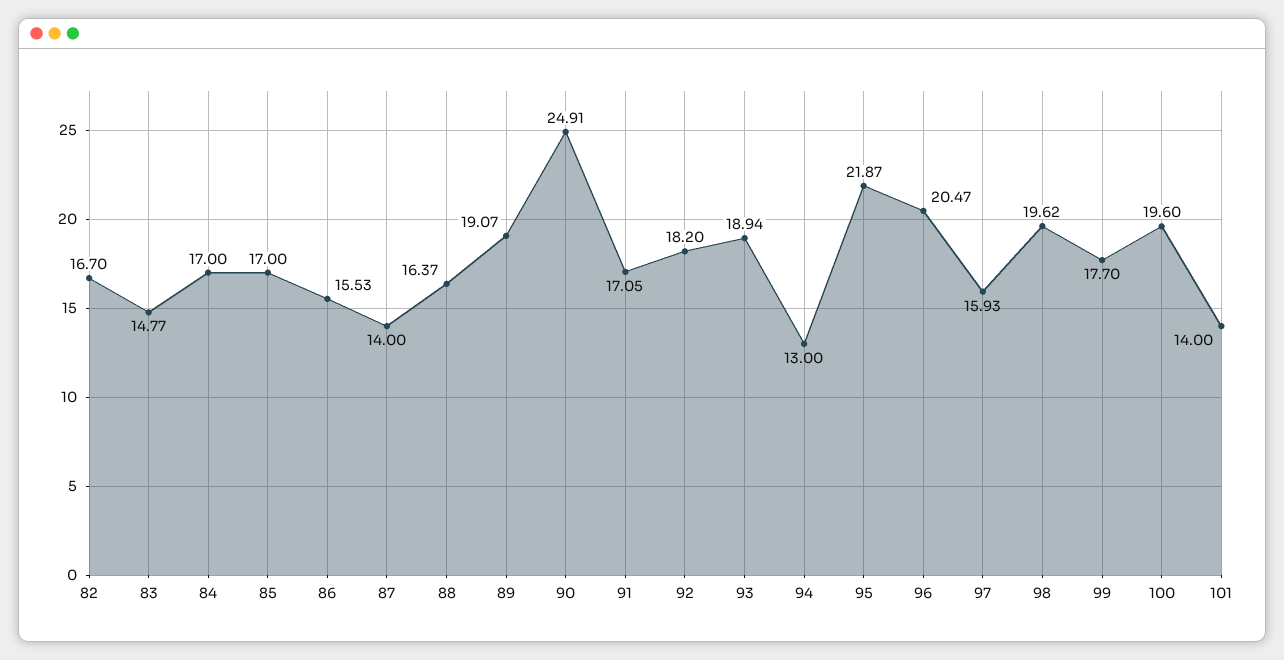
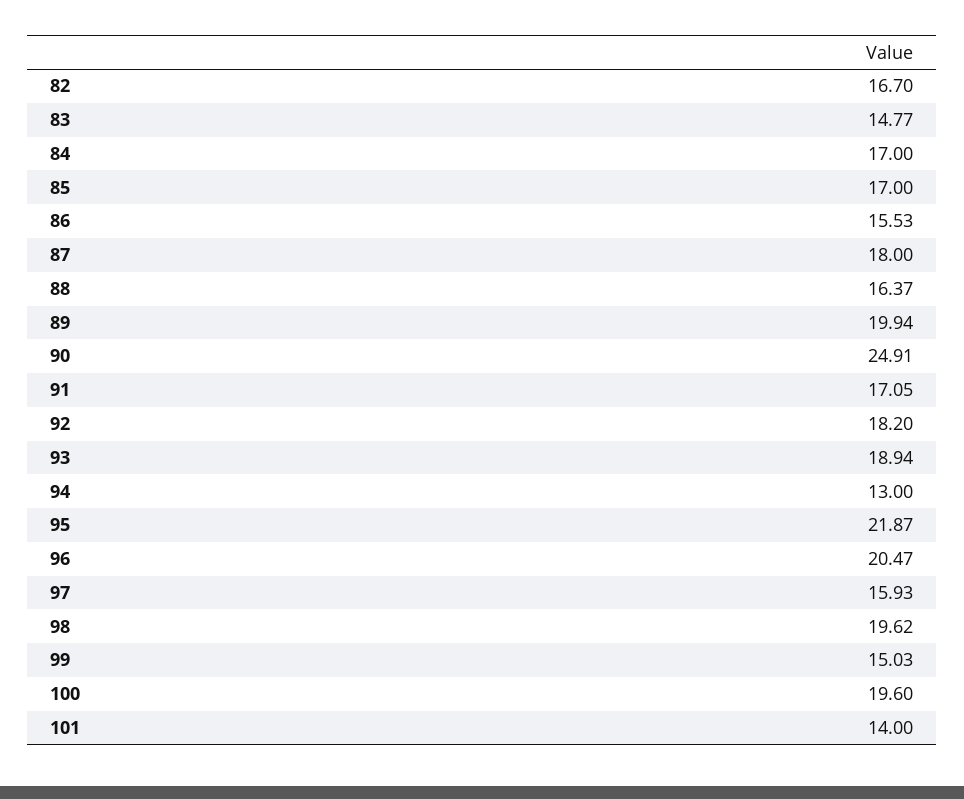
87: 14 -> 18
89: 19.07 -> 19.94
99: 17.7 -> 15.03

